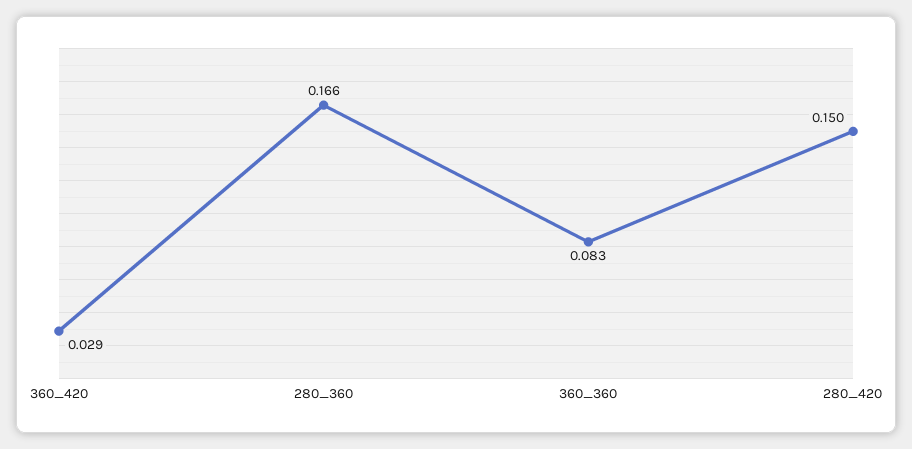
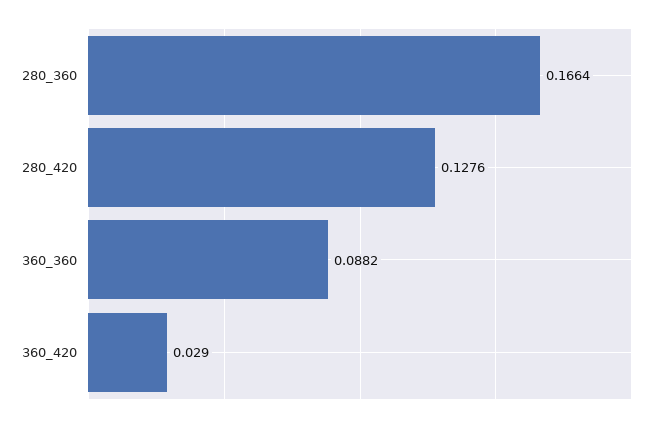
360_360: 0.083 -> 0.0882
280_420: 0.15 -> 0.1276

